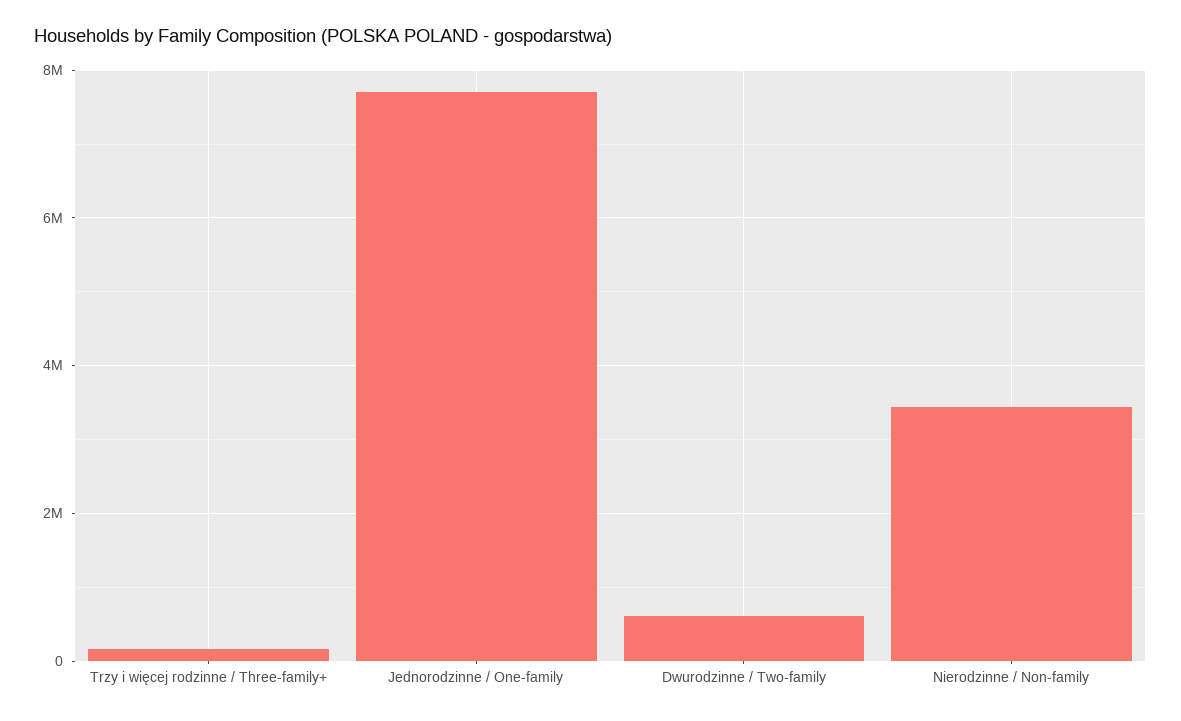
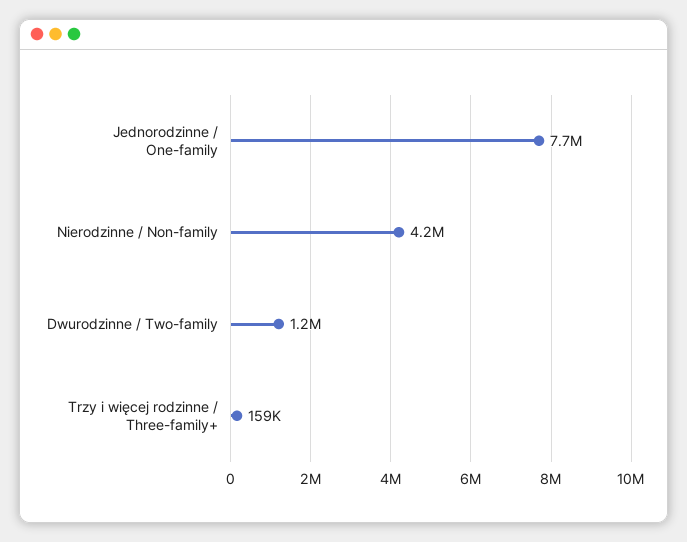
Dwurodzinne / Two-family: 600000 -> 1200000
Nierodzinne / Non-family: 3400000 -> 4200000

